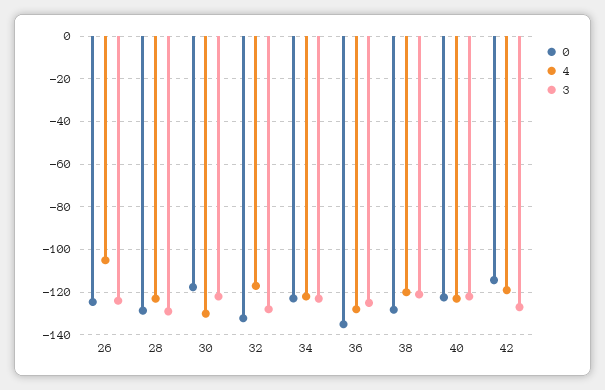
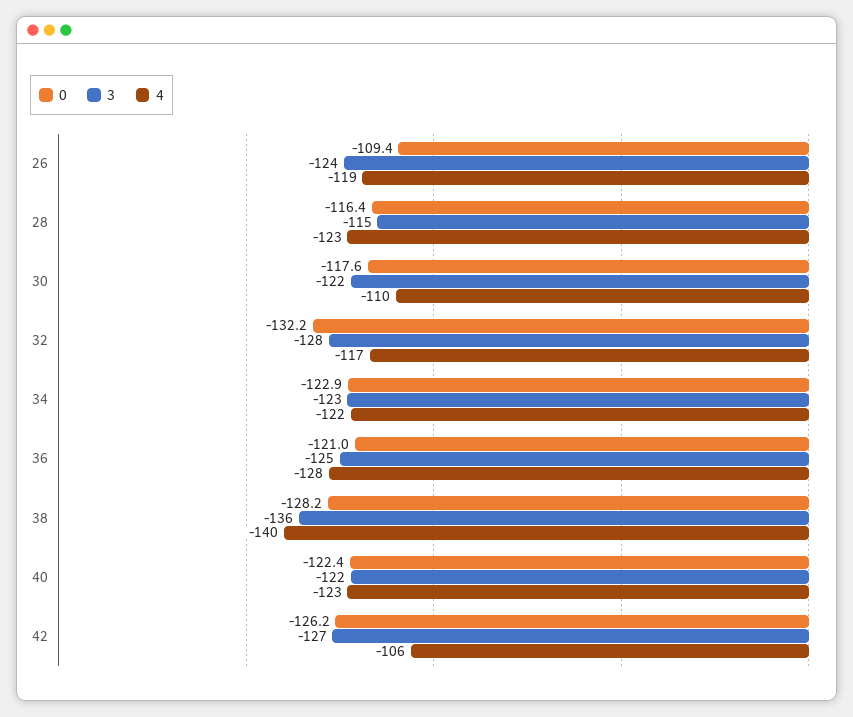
0, 26: -125 -> -109.4
4, 26: -105 -> -119
0, 28: -130 -> -116.4
3, 28: -130 -> -115
4, 30: -130 -> -110
0, 36: -135 -> -121
4, 38: -120 -> -140
3, 38: -120 -> -136
0, 42: -115 -> -126.2
4, 42: -120 -> -106

